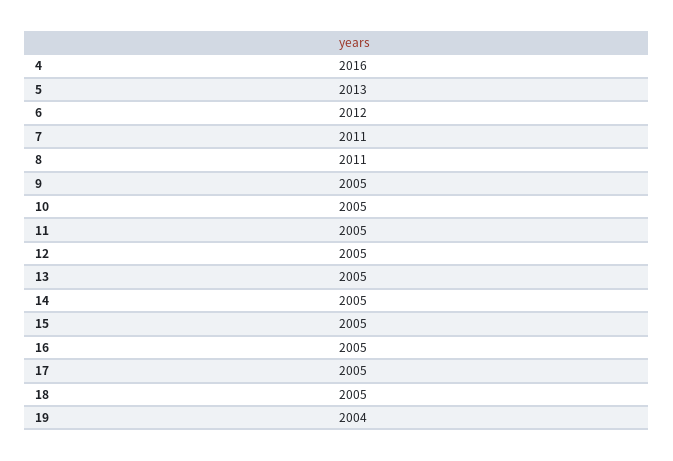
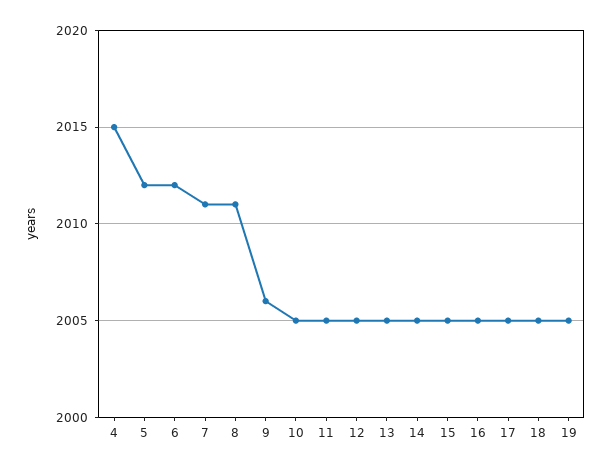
4: 2016 -> 2015
5: 2013 -> 2012
9: 2005 -> 2006
19: 2004 -> 2005

